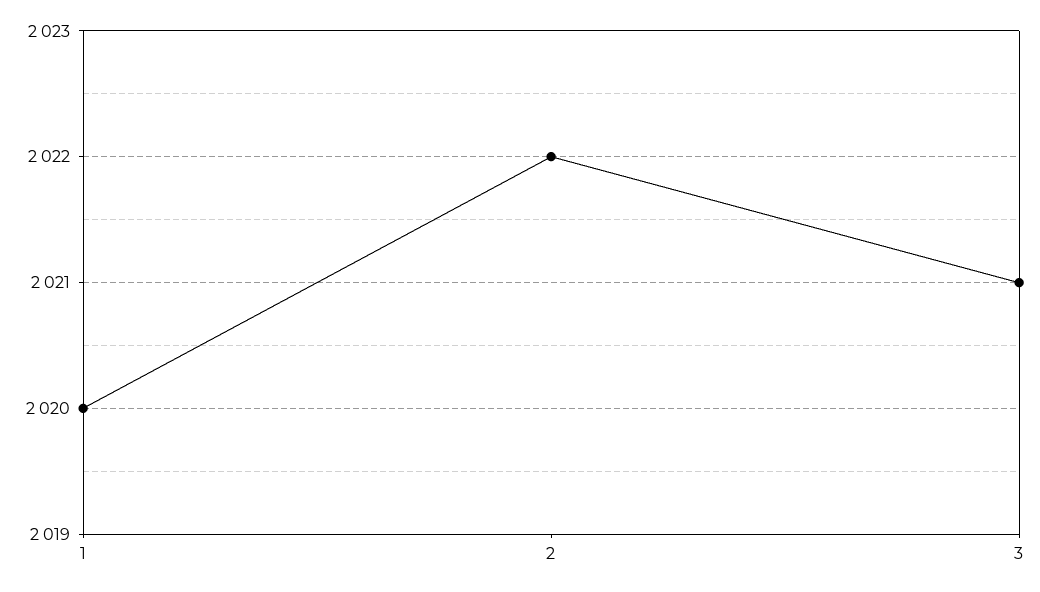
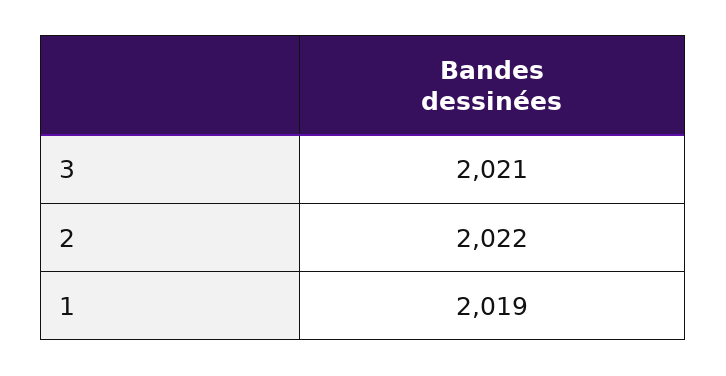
1: 2020 -> 2019

